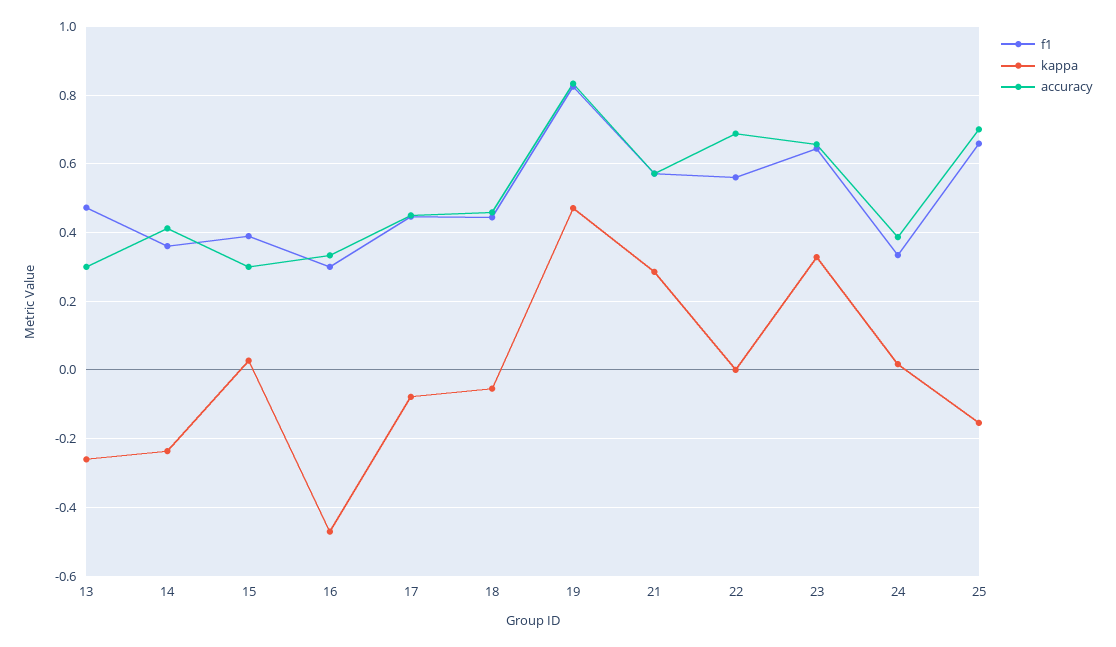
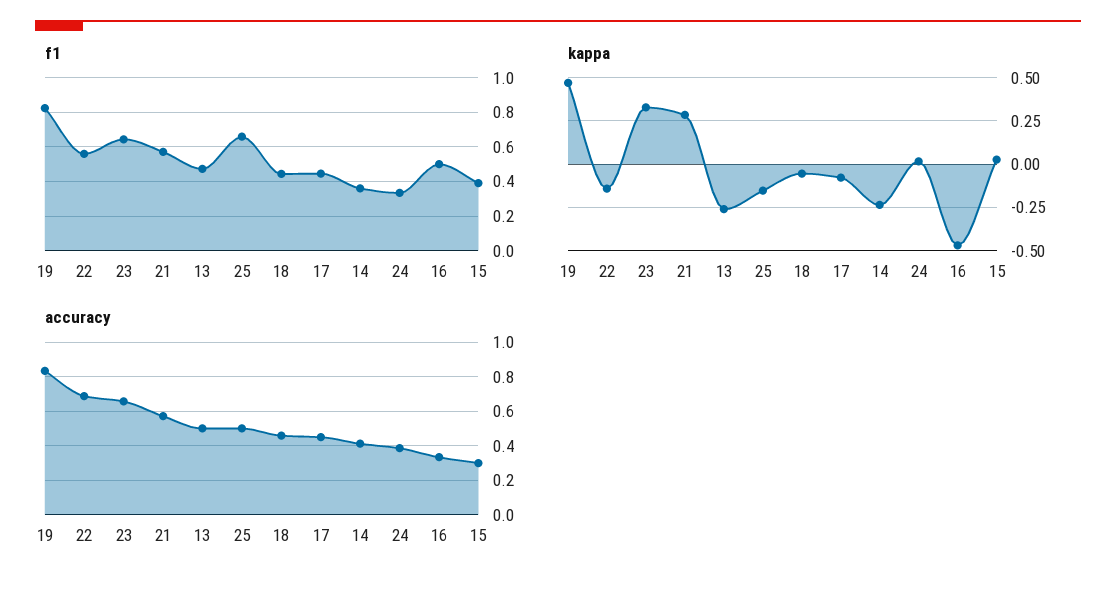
accuracy, 13: 0.3 -> 0.5
f1, 16: 0.3 -> 0.5
kappa, 22: 0 -> -0.15
accuracy, 25: 0.7 -> 0.5

